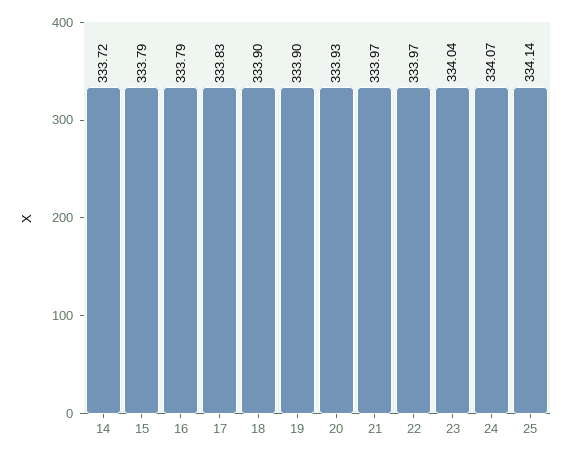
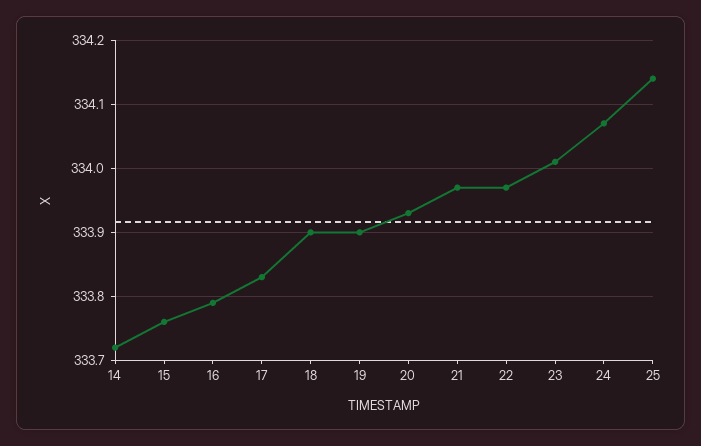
15: 333.79 -> 333.76
23: 334.04 -> 334.01

